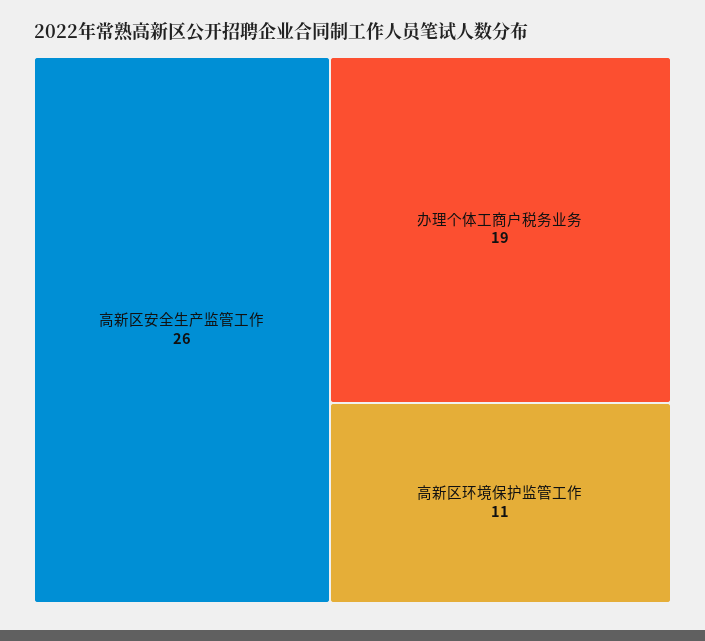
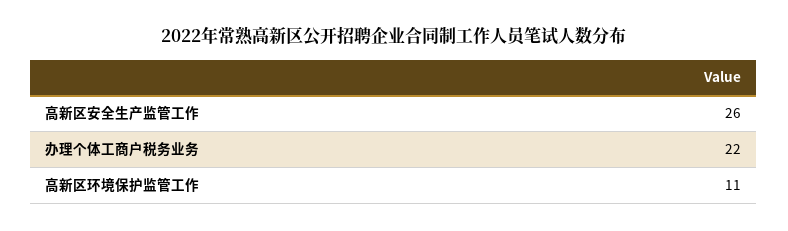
办理个体工商户税务业务: 19 -> 22

